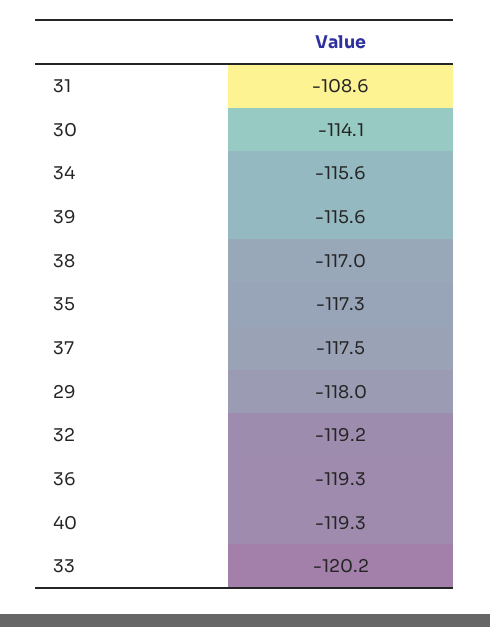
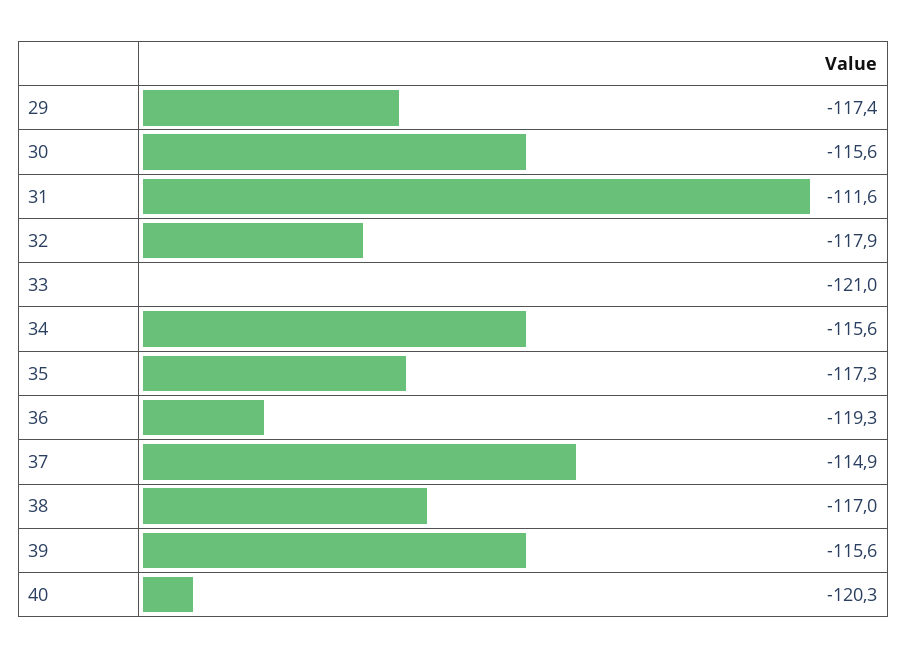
31: -108.6 -> -111.6
30: -114.1 -> -115.6
37: -117.5 -> -114.9
29: -118 -> -117.4
32: -119.2 -> -117.9
40: -119.3 -> -120.3
33: -120.2 -> -121

